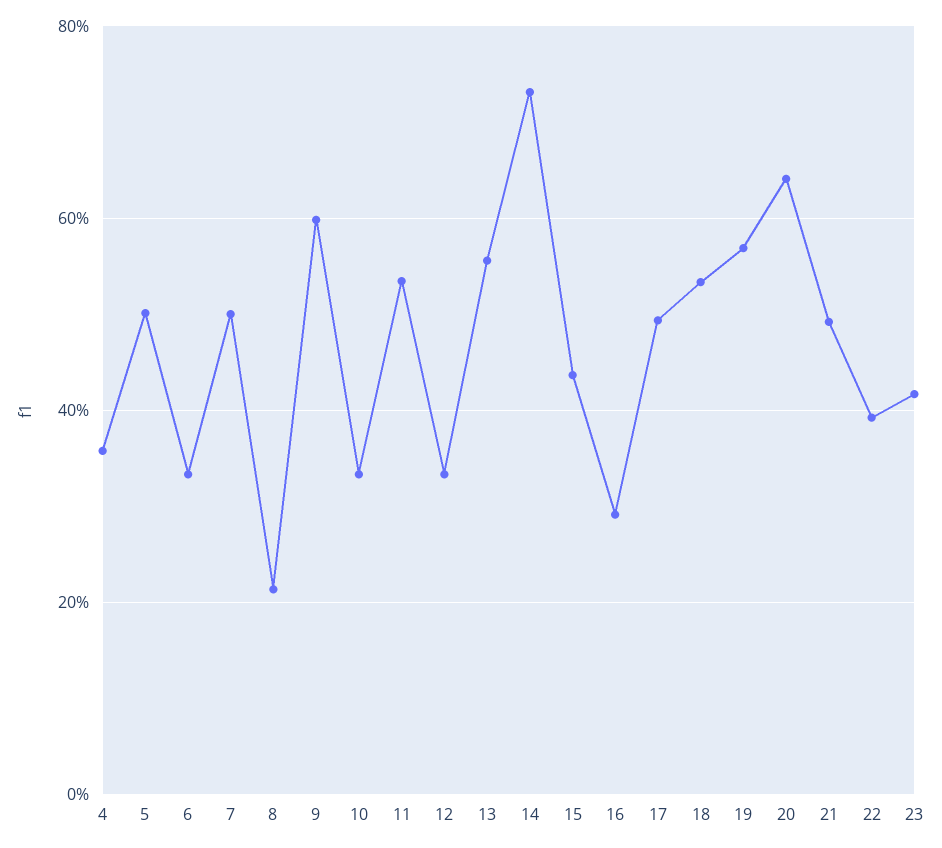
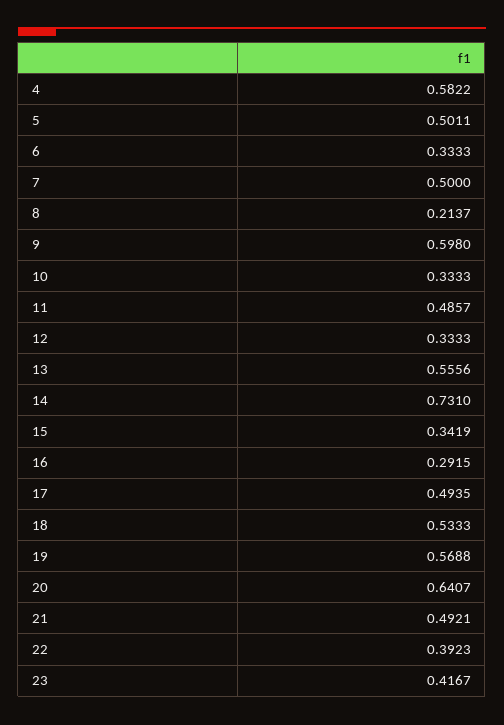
4: 0.36 -> 0.5822
11: 0.54 -> 0.4857
15: 0.44 -> 0.3419

